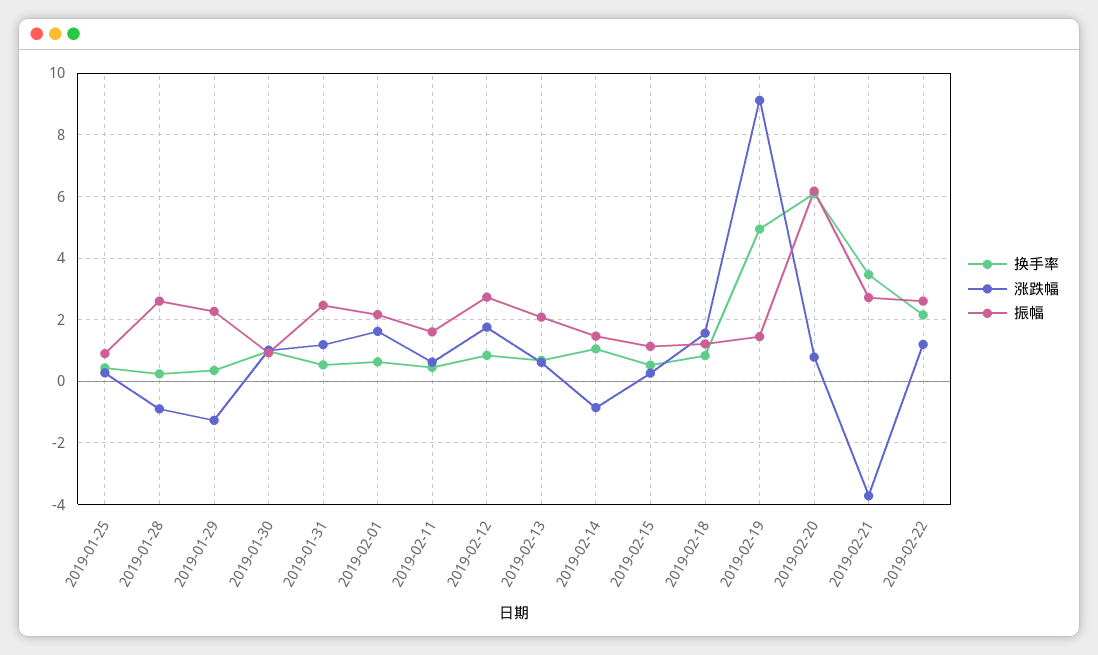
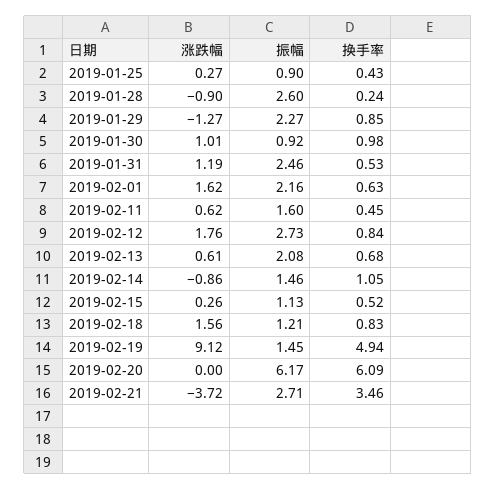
换手率, 2019-01-29: 0.4 -> 0.85
涨跌幅, 2019-02-20: 0.8 -> 0
换手率, 2019-02-22: 2.2 -> none
涨跌幅, 2019-02-22: 1.2 -> none
振幅, 2019-02-22: 2.6 -> none

